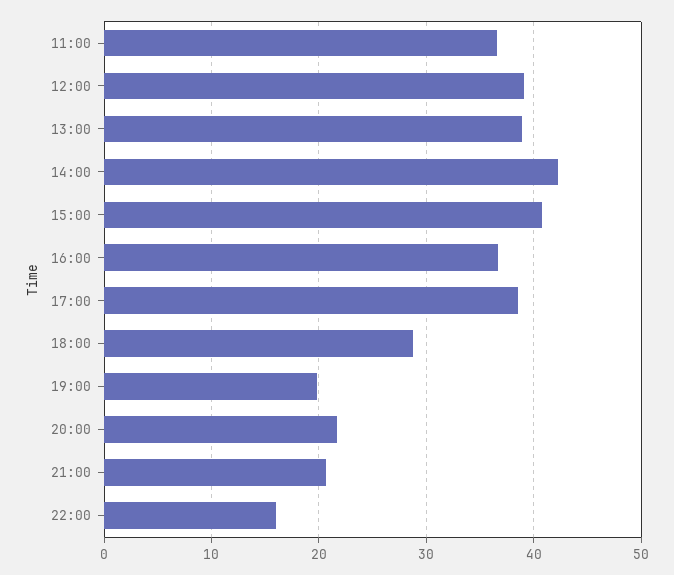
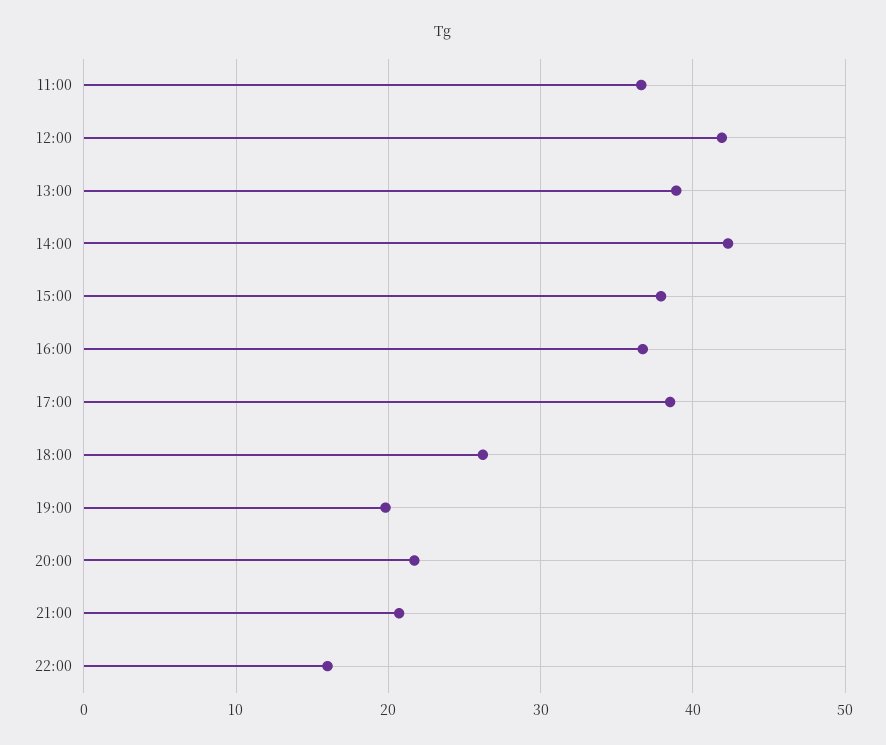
12:00: 39 -> 42
15:00: 41 -> 38
18:00: 29 -> 26

